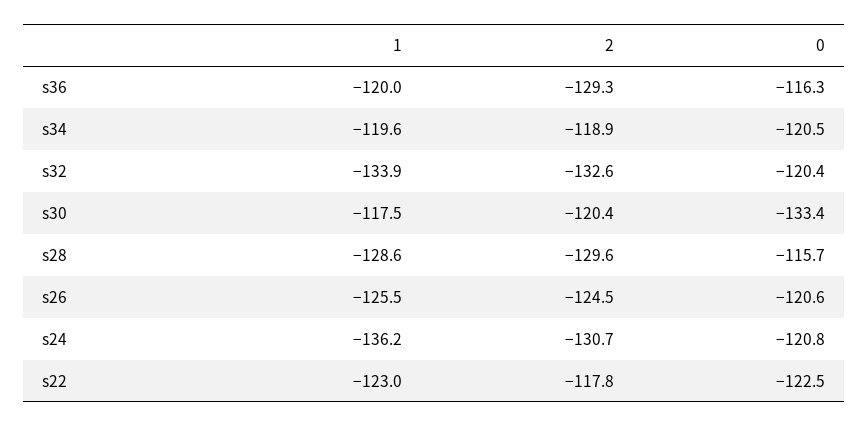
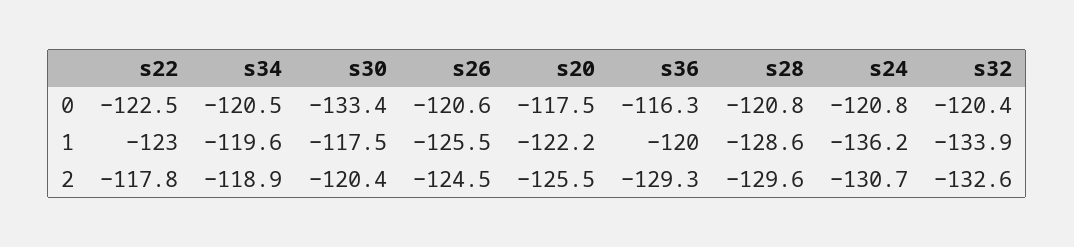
0, s28: -115.7 -> -120.8
0, s20: none -> -117.5
1, s20: none -> -122.2
2, s20: none -> -125.5

